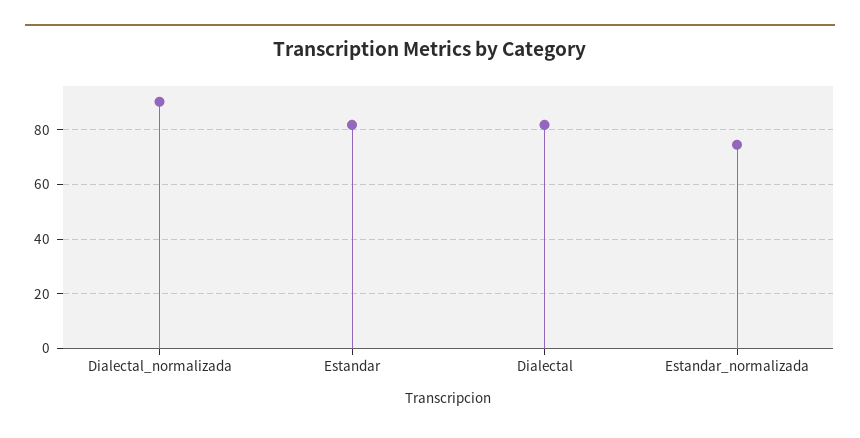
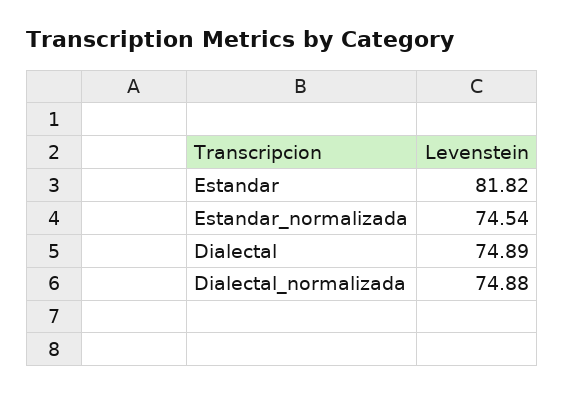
Dialectal_normalizada: 90 -> 74.88
Dialectal: 82.5 -> 74.89

